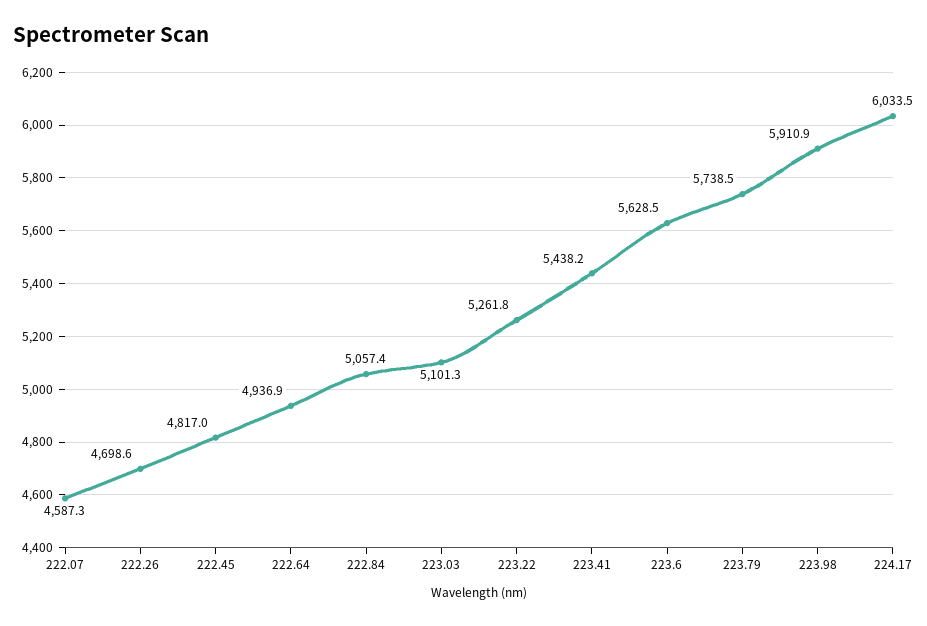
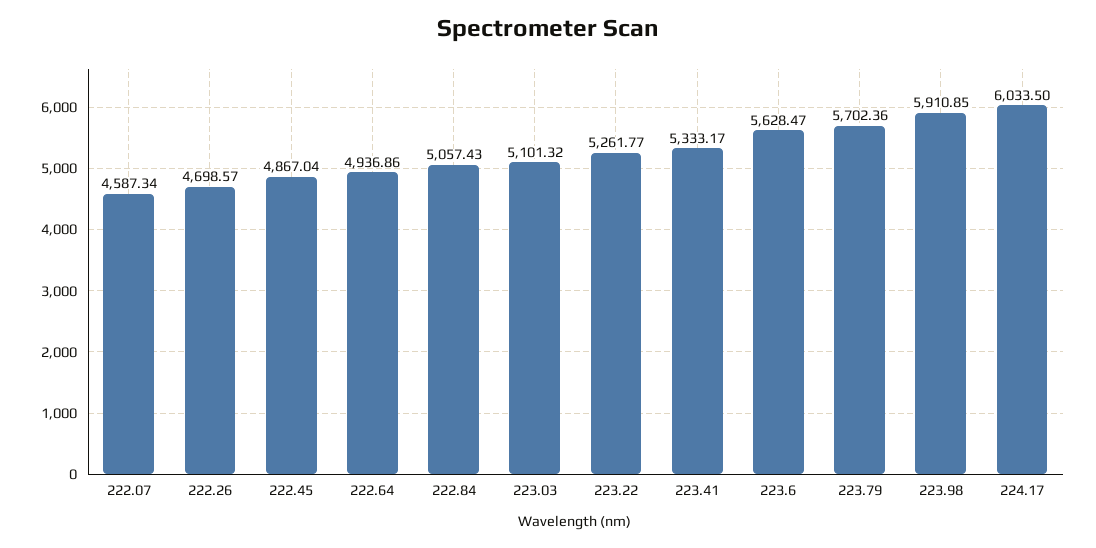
222.45: 4817 -> 4867.04
223.41: 5438.2 -> 5333.17
223.79: 5738.5 -> 5702.36

